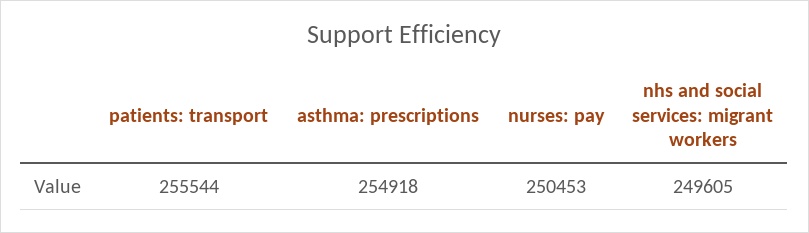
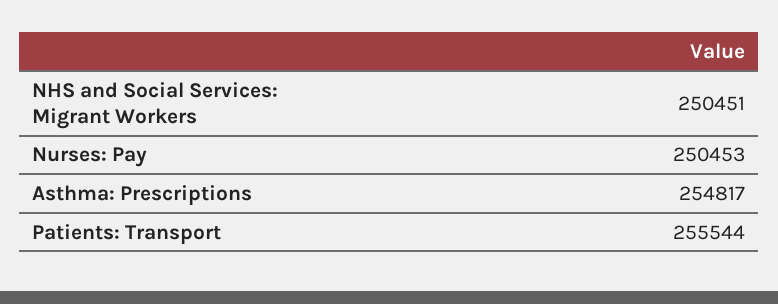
asthma: prescriptions: 254918 -> 254817
nhs and social services: migrant workers: 249605 -> 250451

